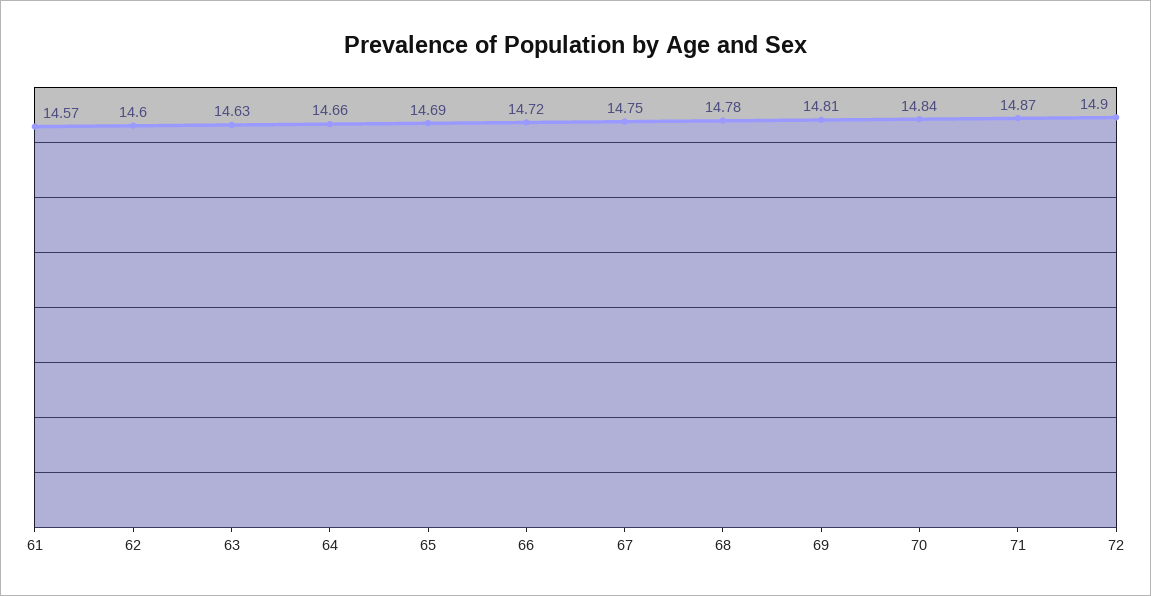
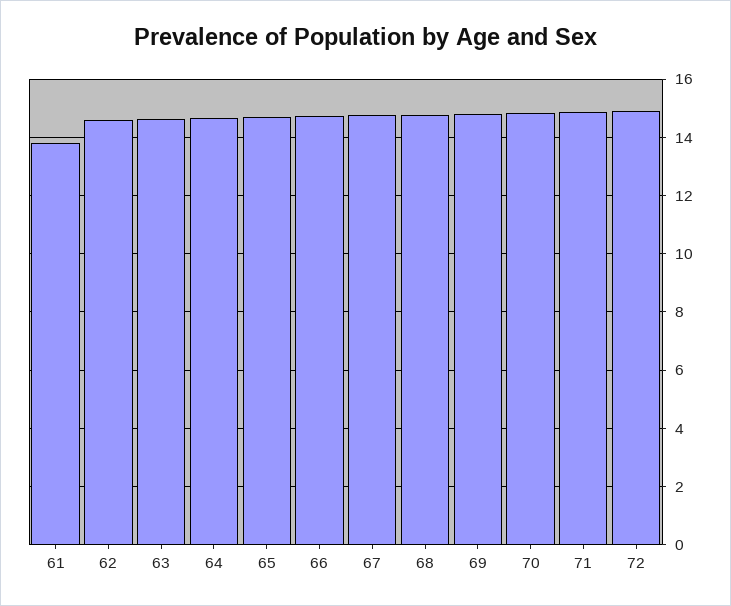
61: 14.57 -> 13.75

